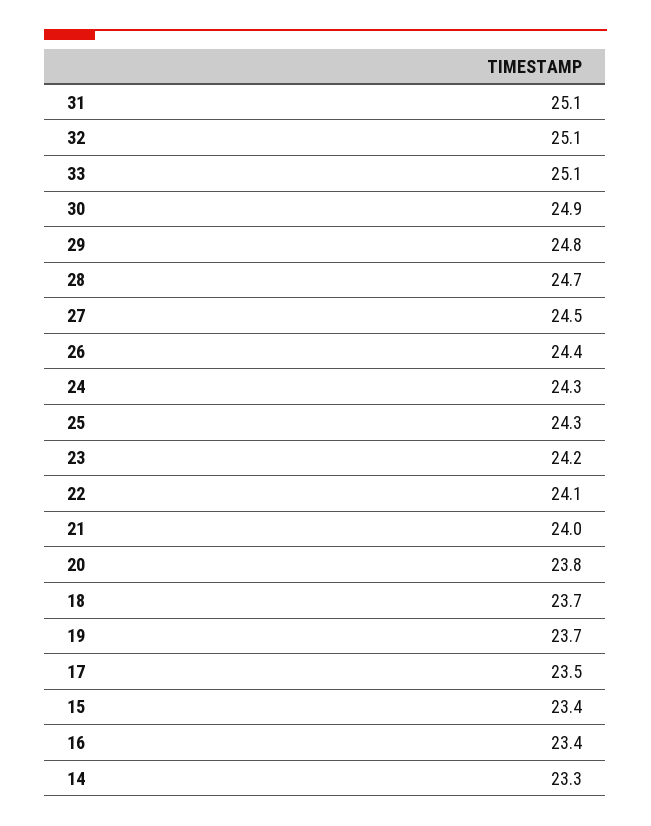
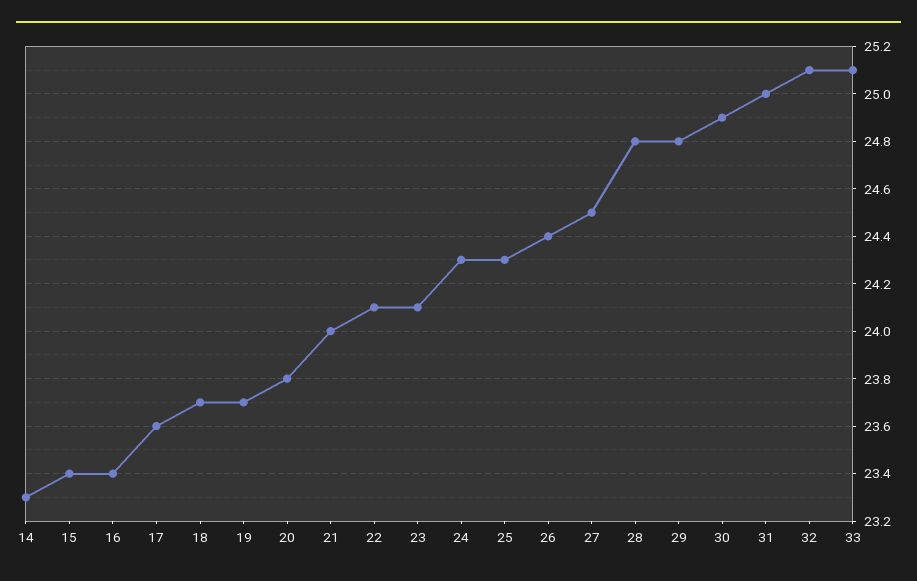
31: 25.1 -> 25
28: 24.7 -> 24.8
23: 24.2 -> 24.1
17: 23.5 -> 23.6

